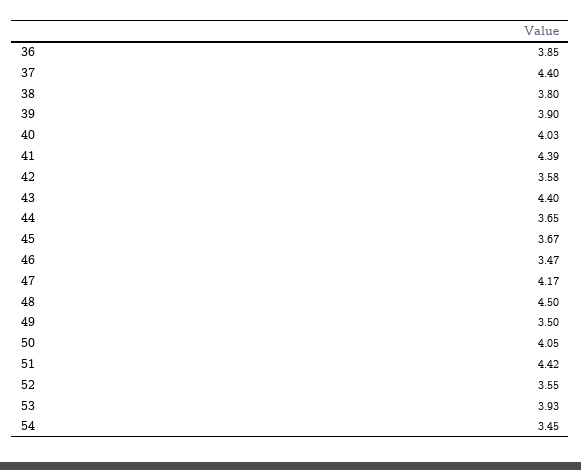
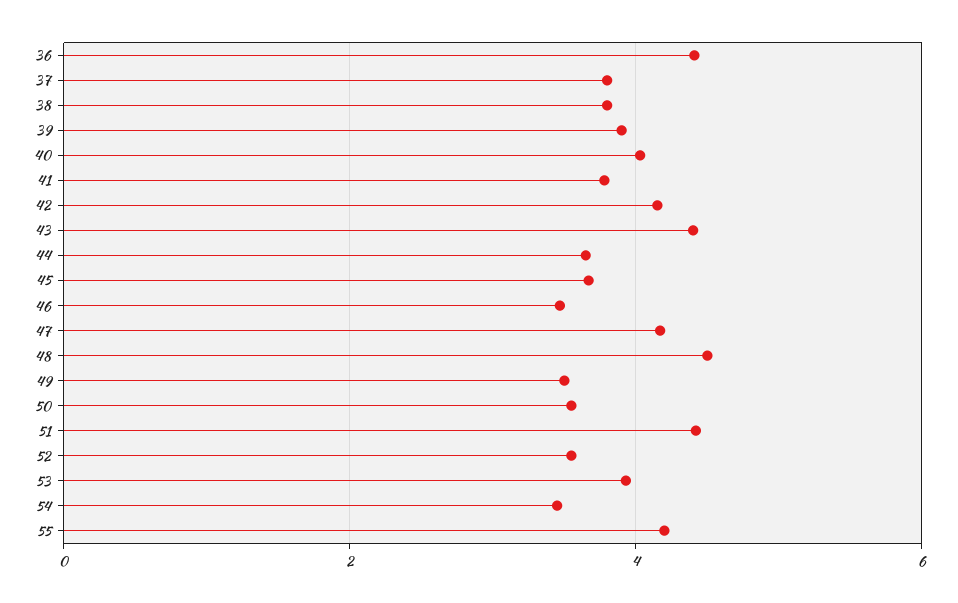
36: 3.85 -> 4.4
37: 4.4 -> 3.8
41: 4.39 -> 3.8
42: 3.58 -> 4.2
50: 4.05 -> 3.6
55: none -> 4.2

